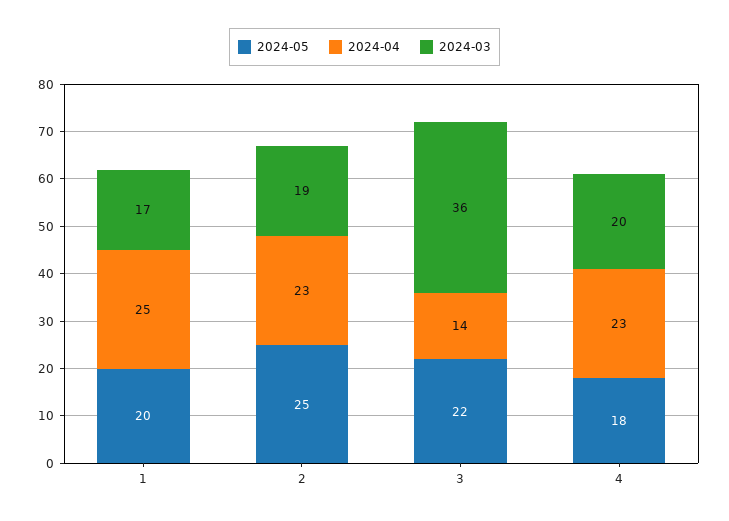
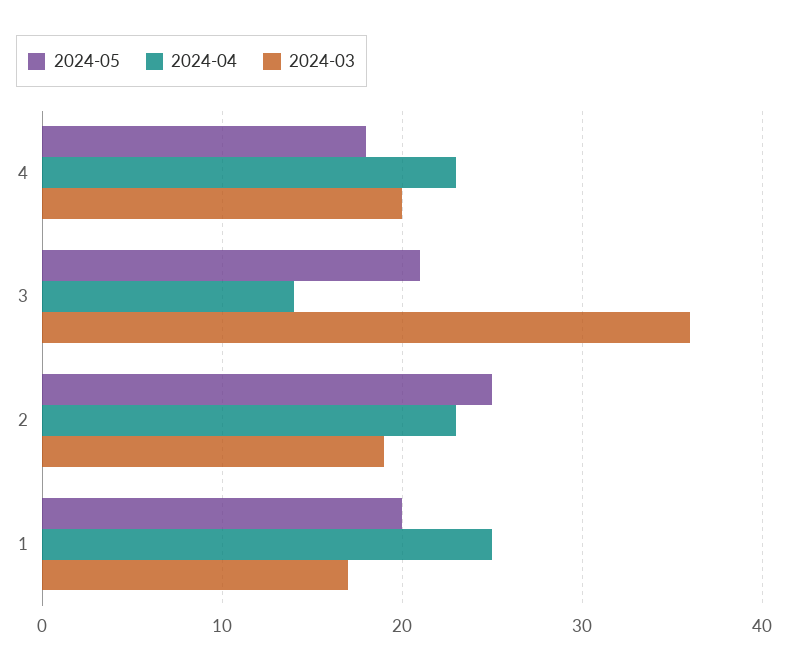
2024-05, 3: 22 -> 21

